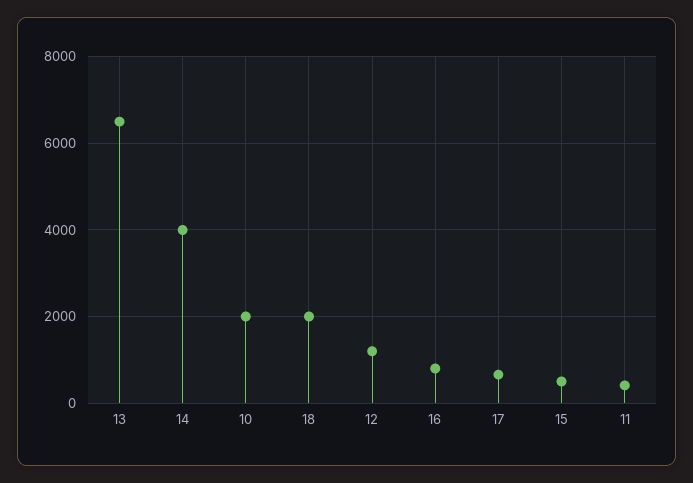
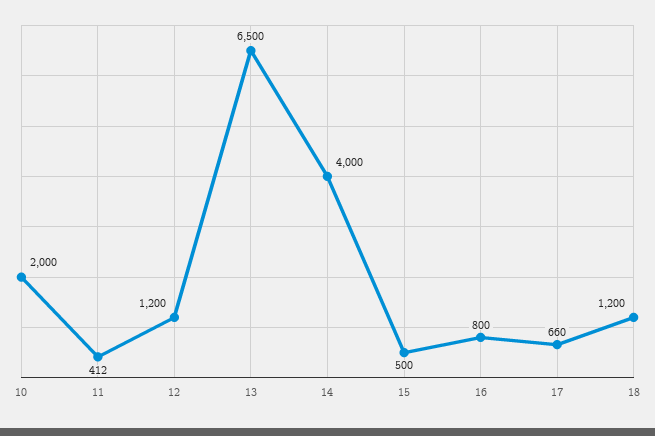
18: 2000 -> 1200

